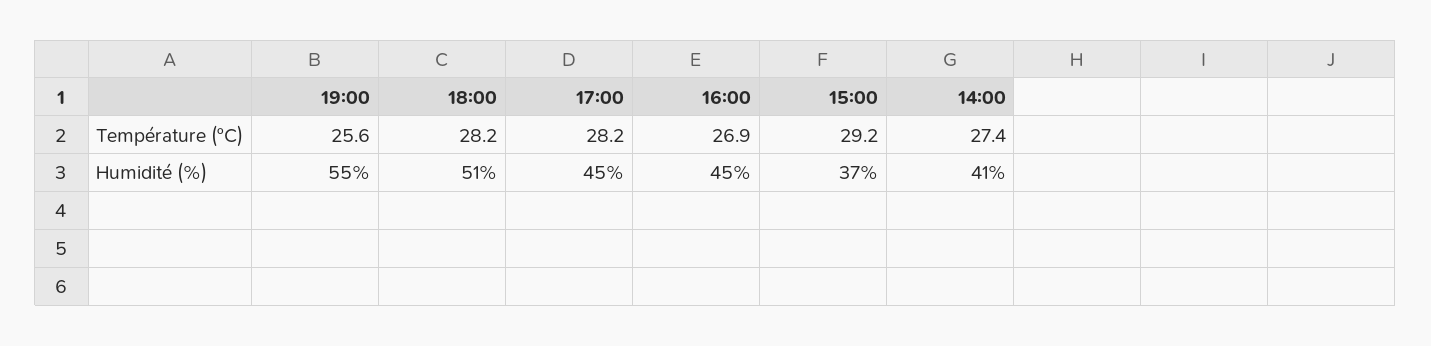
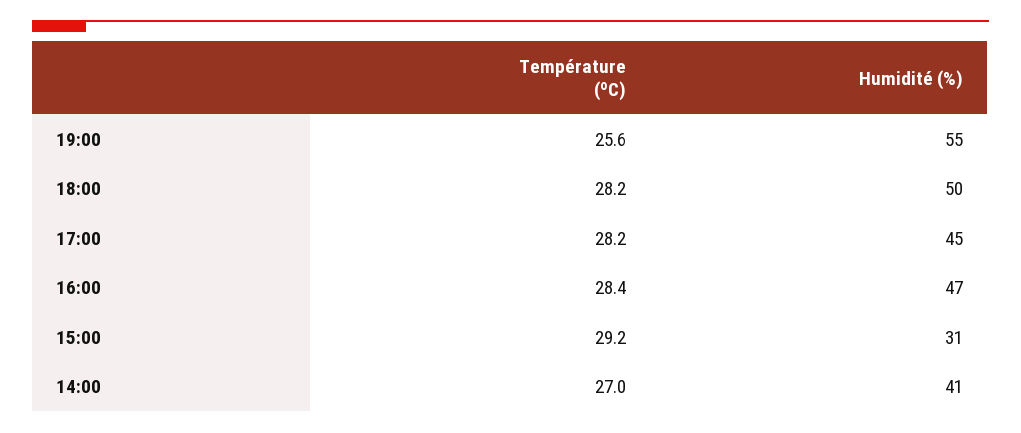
16:00, Température (ºC): 26.9 -> 28.4
14:00, Température (ºC): 27.4 -> 27
18:00, Humidité (%): 51 -> 50
16:00, Humidité (%): 45 -> 47
15:00, Humidité (%): 37 -> 31

